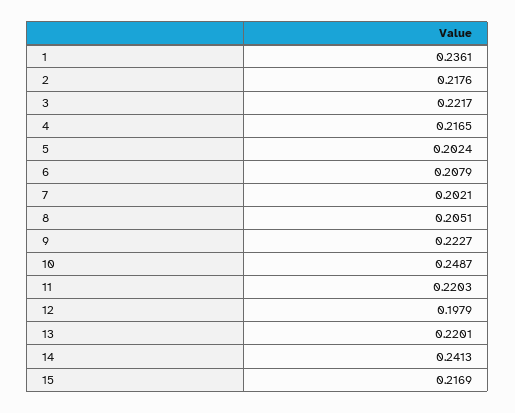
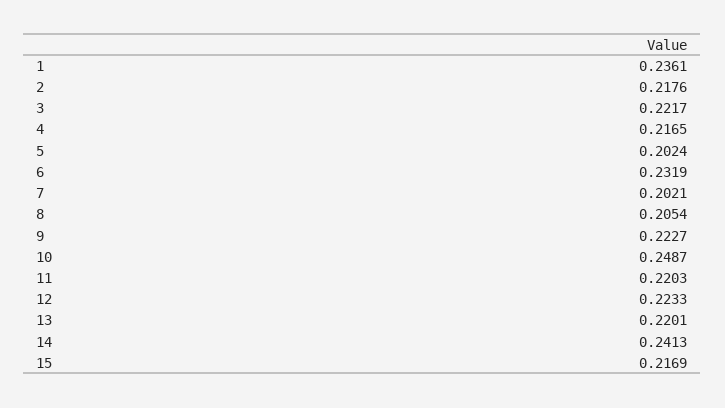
6: 0.2079 -> 0.2319
8: 0.2051 -> 0.2054
12: 0.1979 -> 0.2233

